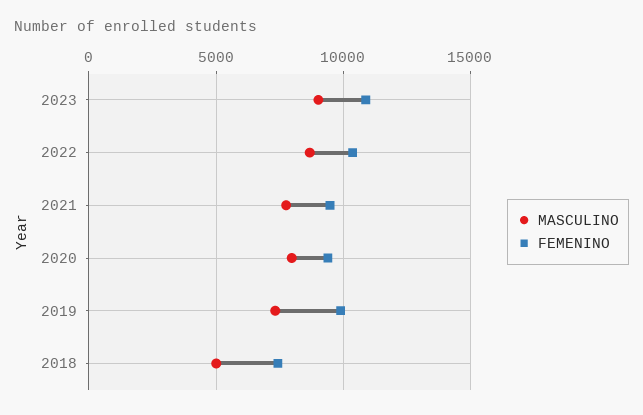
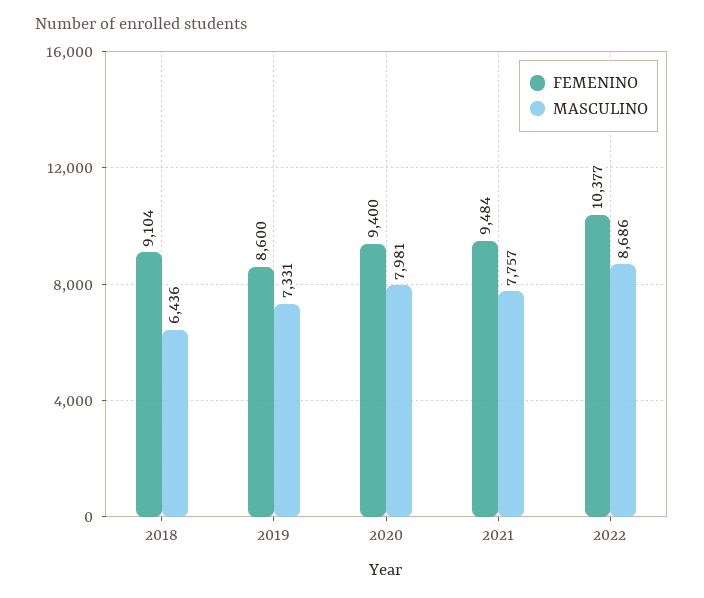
MASCULINO, 2023: 9000 -> none
FEMENINO, 2023: 11000 -> none
FEMENINO, 2019: 10000 -> 8600
MASCULINO, 2018: 5000 -> 6436
FEMENINO, 2018: 7500 -> 9104

